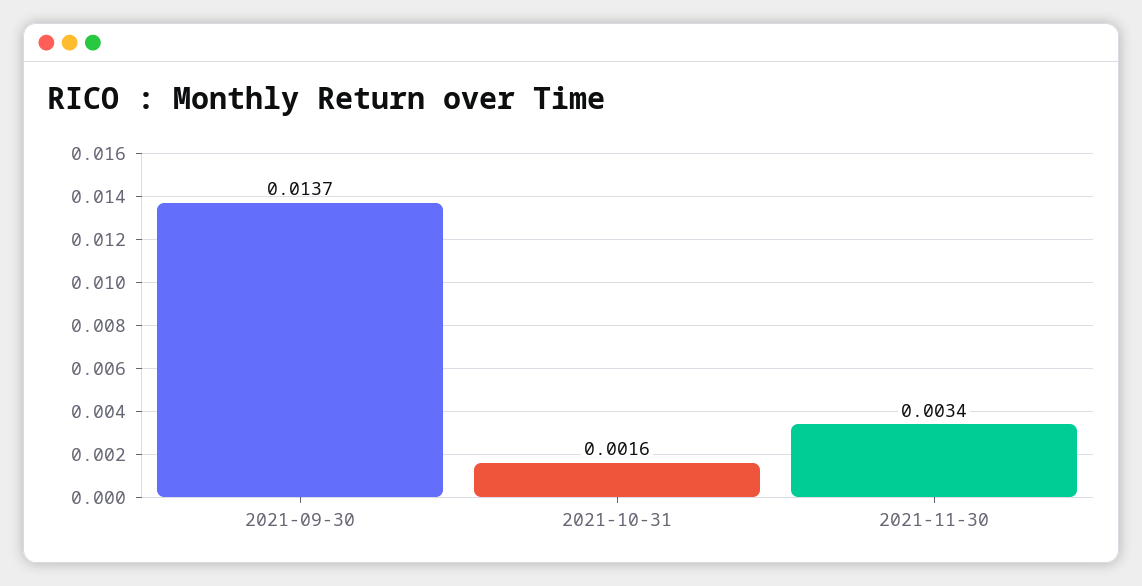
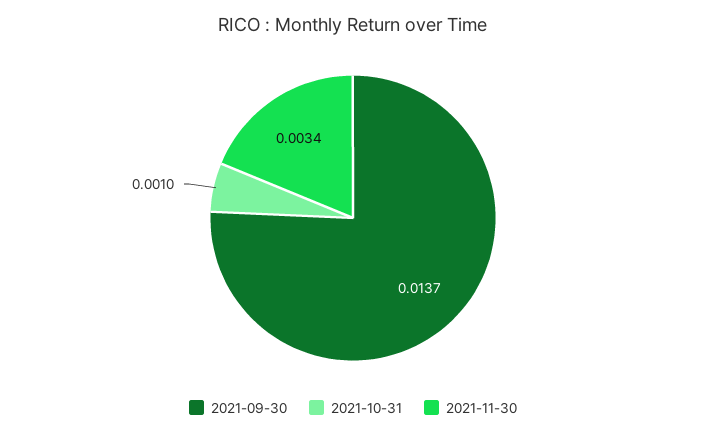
2021-10-31: 0.0016 -> 0.001

